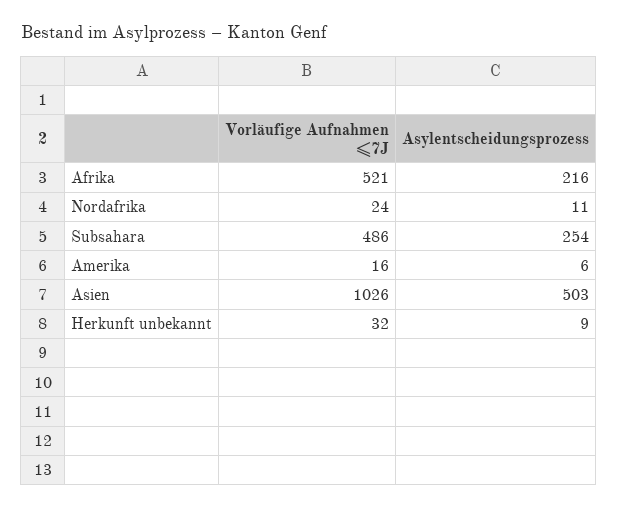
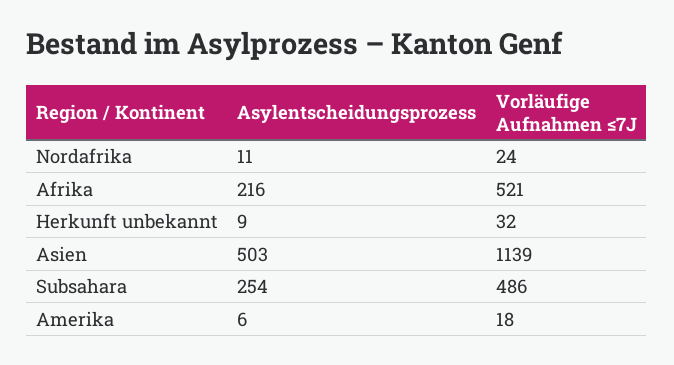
Vorläufige Aufnahmen ≤7J, Amerika: 16 -> 18
Vorläufige Aufnahmen ≤7J, Asien: 1026 -> 1139

